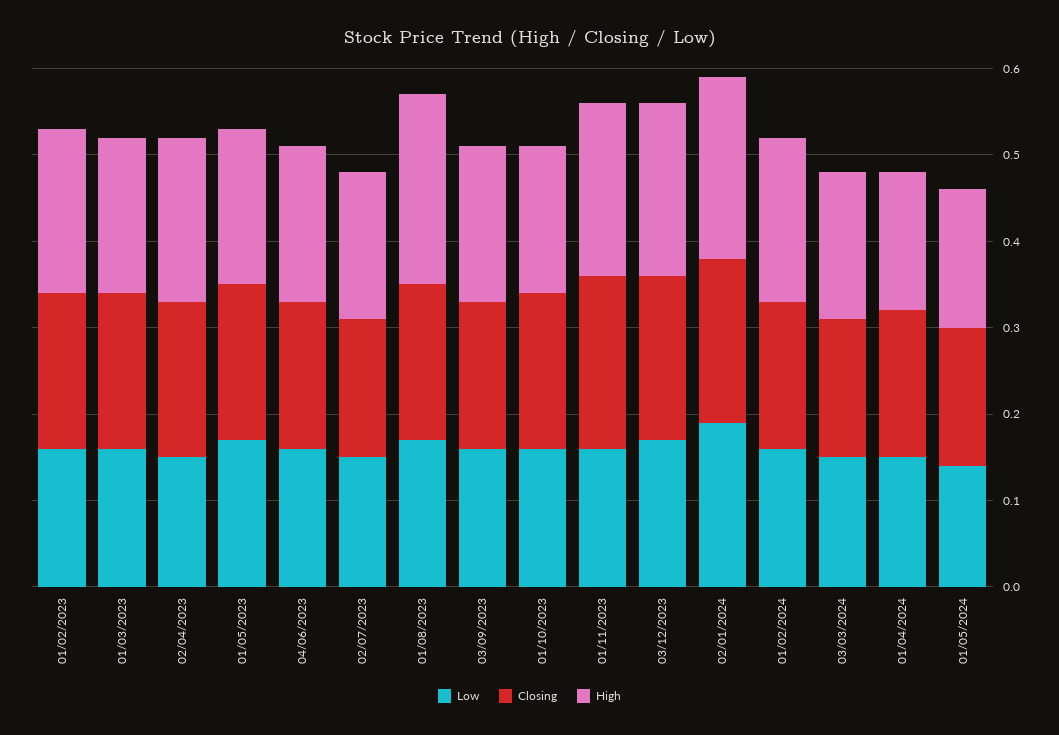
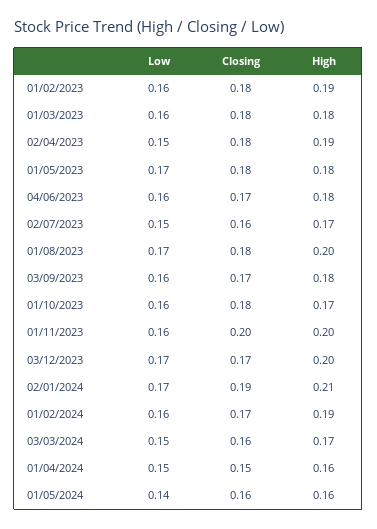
High, 01/08/2023: 0.22 -> 0.2
Closing, 03/12/2023: 0.19 -> 0.17
Low, 02/01/2024: 0.19 -> 0.17
Closing, 01/04/2024: 0.17 -> 0.15

